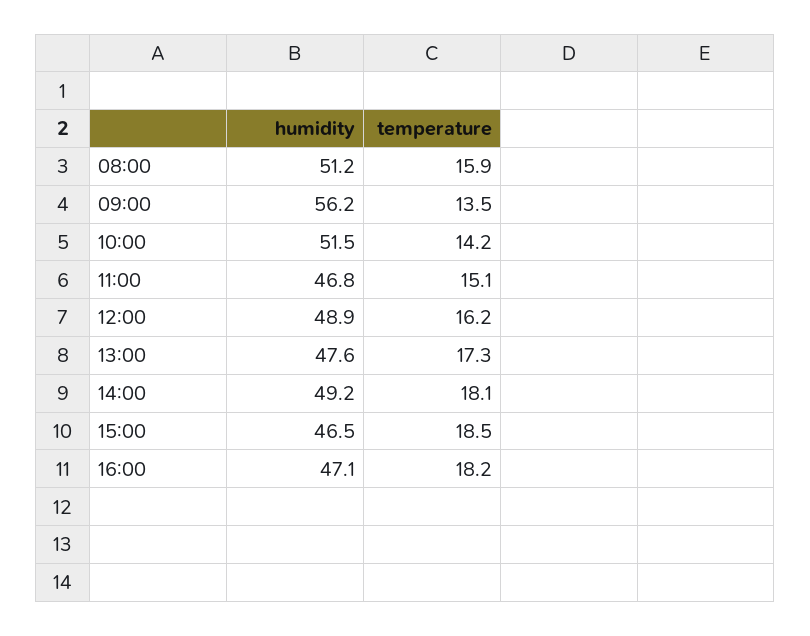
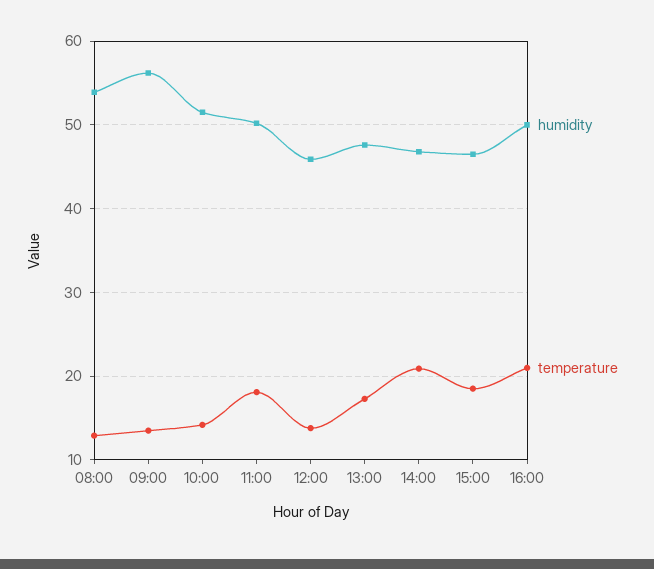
humidity, 08:00: 51.2 -> 54
temperature, 08:00: 15.9 -> 13
humidity, 11:00: 46.8 -> 50
temperature, 11:00: 15.1 -> 18
humidity, 12:00: 48.9 -> 46
temperature, 12:00: 16.2 -> 14
humidity, 14:00: 49.2 -> 47
temperature, 14:00: 18.1 -> 21
humidity, 16:00: 47.1 -> 50
temperature, 16:00: 18.2 -> 21

